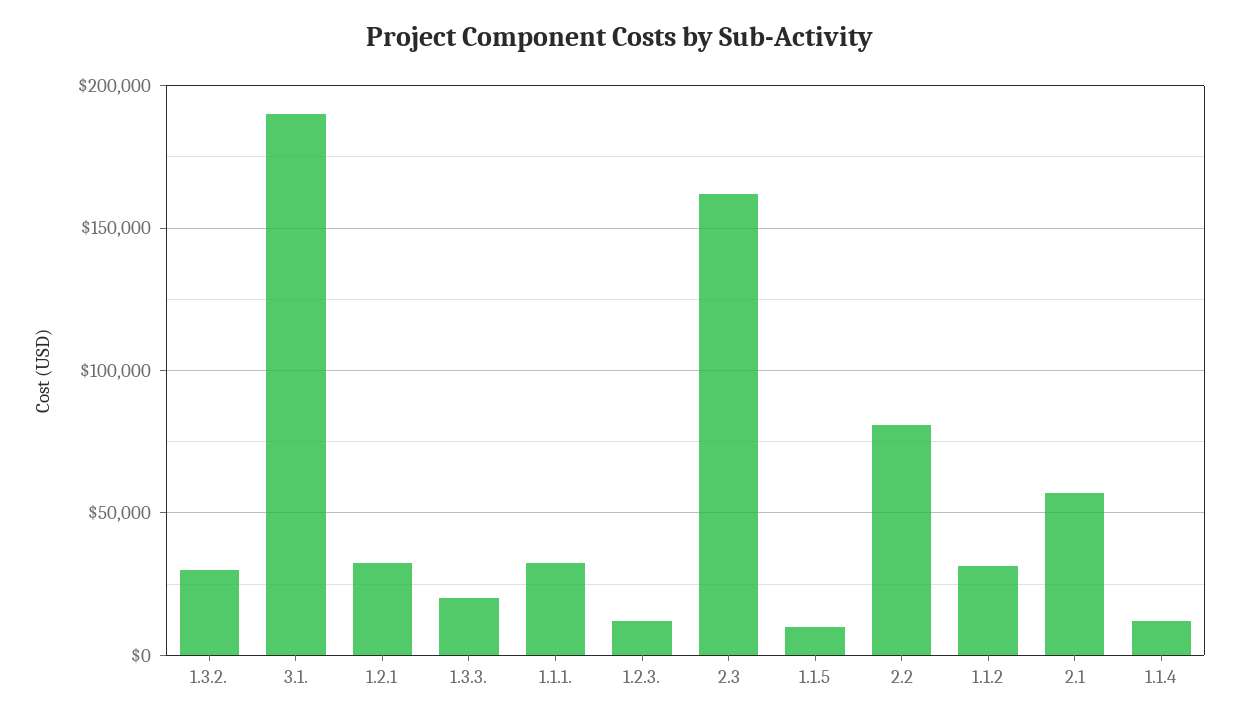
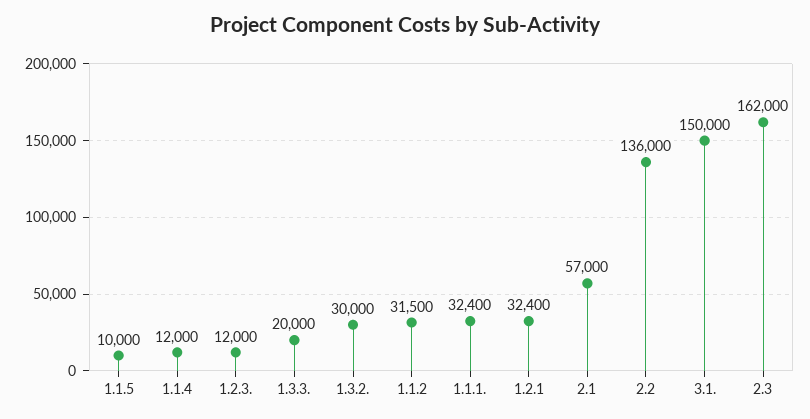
3.1.: 190000 -> 150000
2.2: 80000 -> 136000

